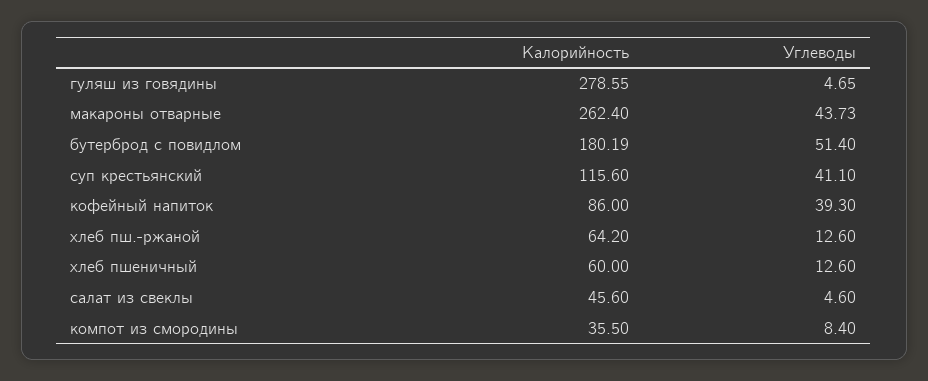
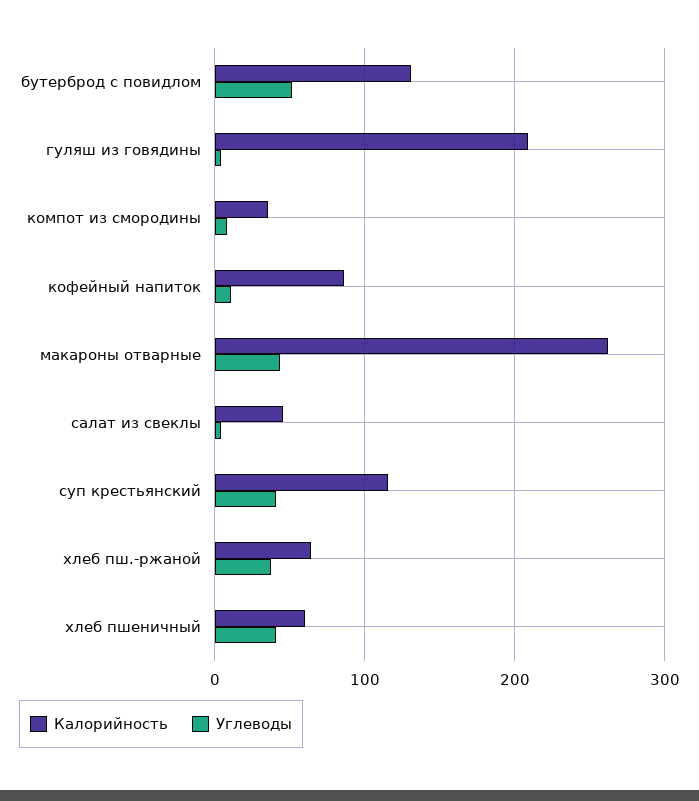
Калорийность, гуляш из говядины: 278.55 -> 210
Калорийность, бутерброд с повидлом: 180.19 -> 130
Углеводы, кофейный напиток: 39.3 -> 10
Углеводы, хлеб пш.-ржаной: 12.6 -> 40
Углеводы, хлеб пшеничный: 12.6 -> 40

